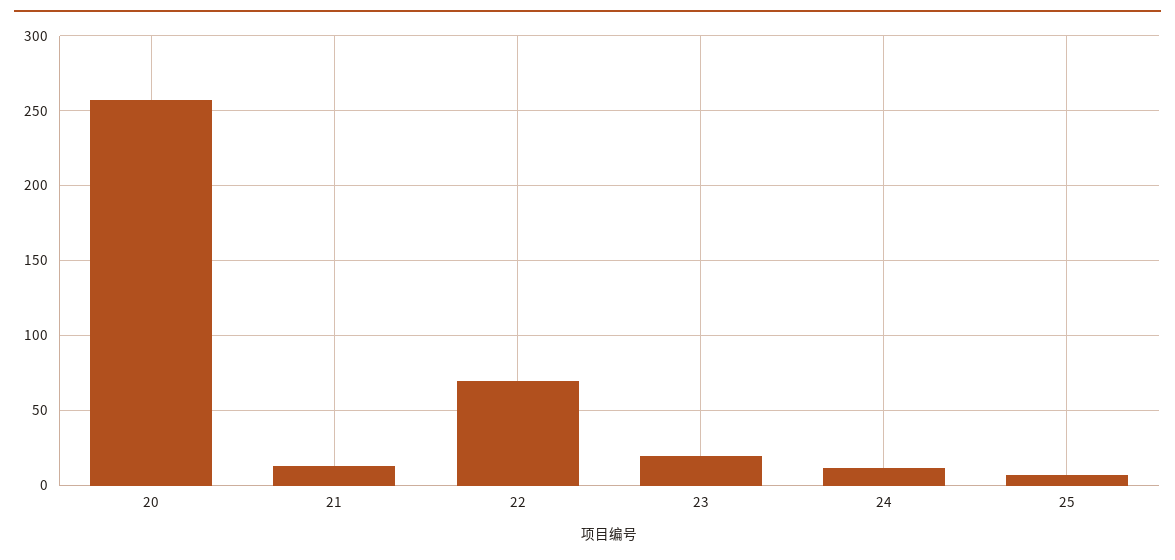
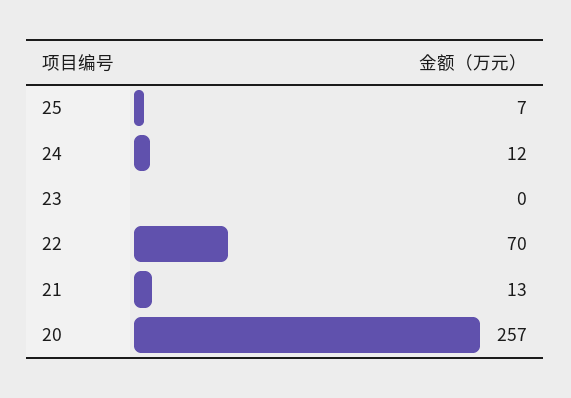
23: 20 -> 0

